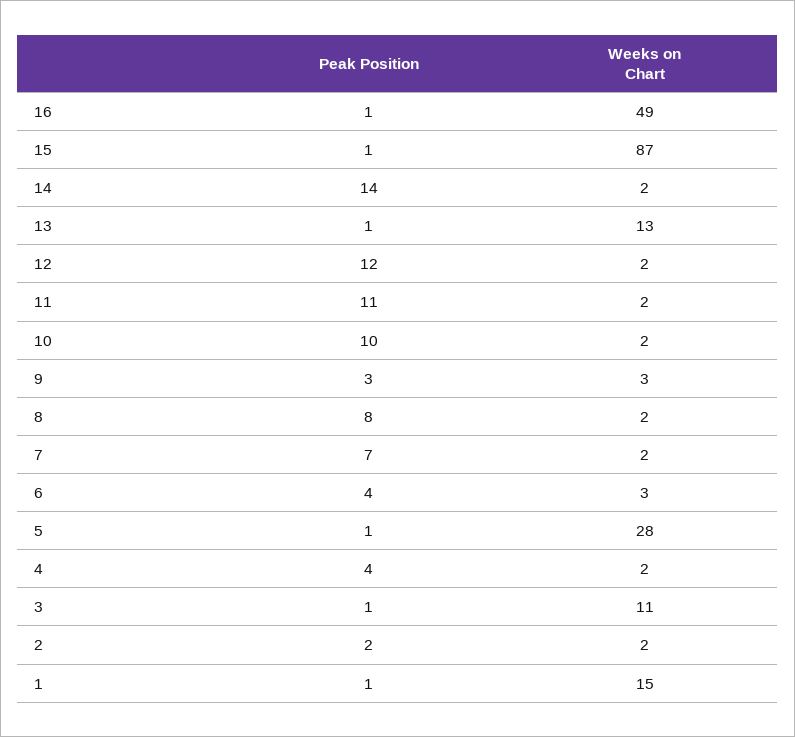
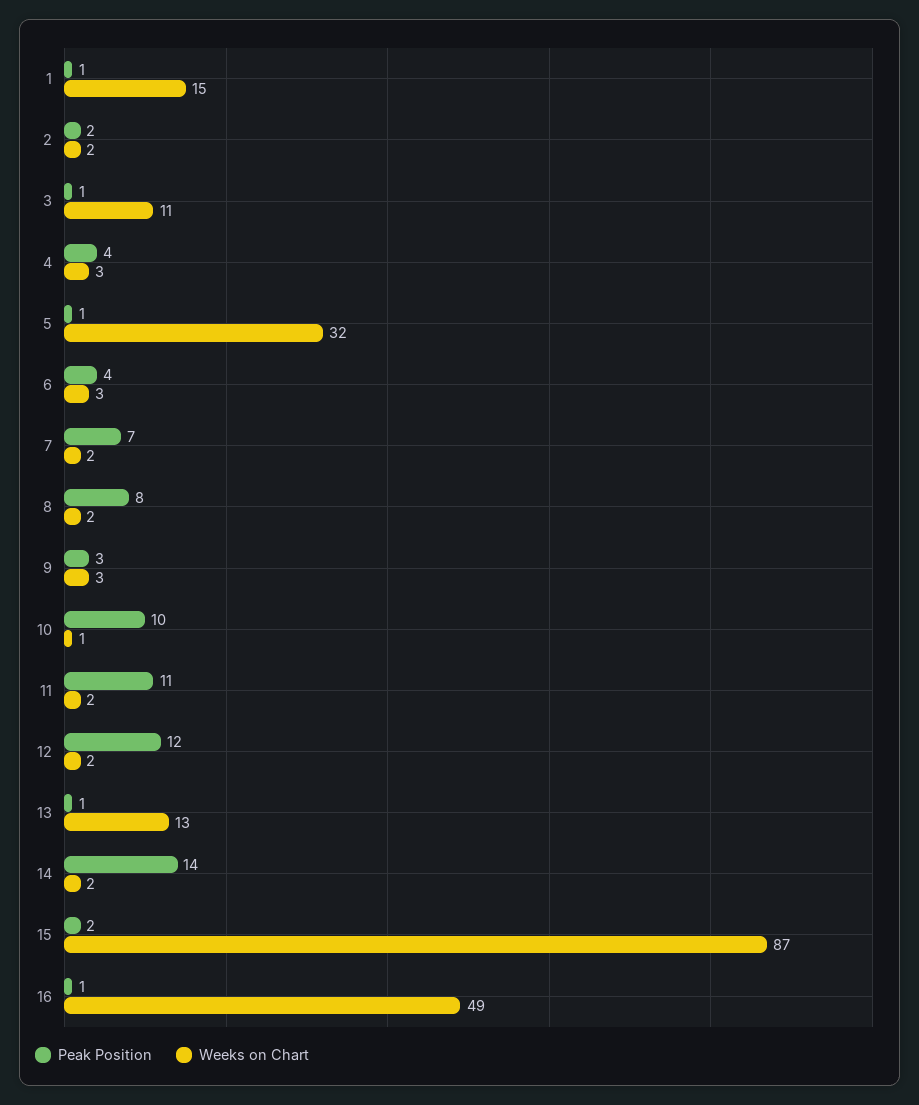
Peak Position, 15: 1 -> 2
Weeks on Chart, 10: 2 -> 1
Weeks on Chart, 5: 28 -> 32
Weeks on Chart, 4: 2 -> 3

